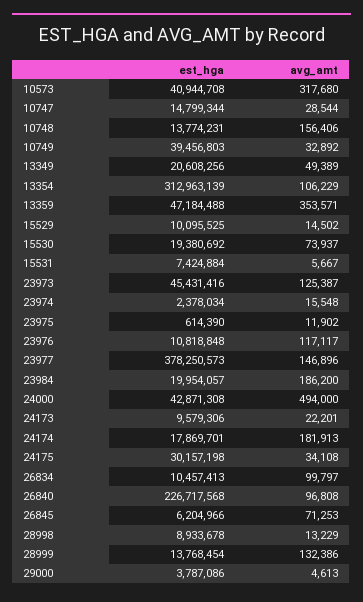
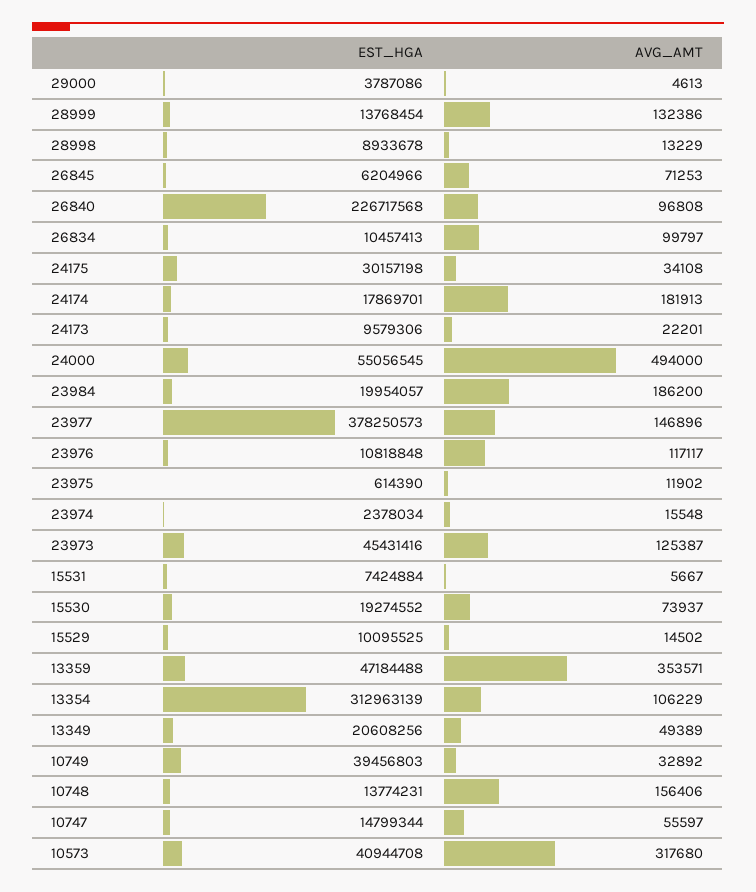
avg_amt, 10747: 28544 -> 55597
est_hga, 15530: 19380692 -> 19274552
est_hga, 24000: 42871308 -> 55056545

